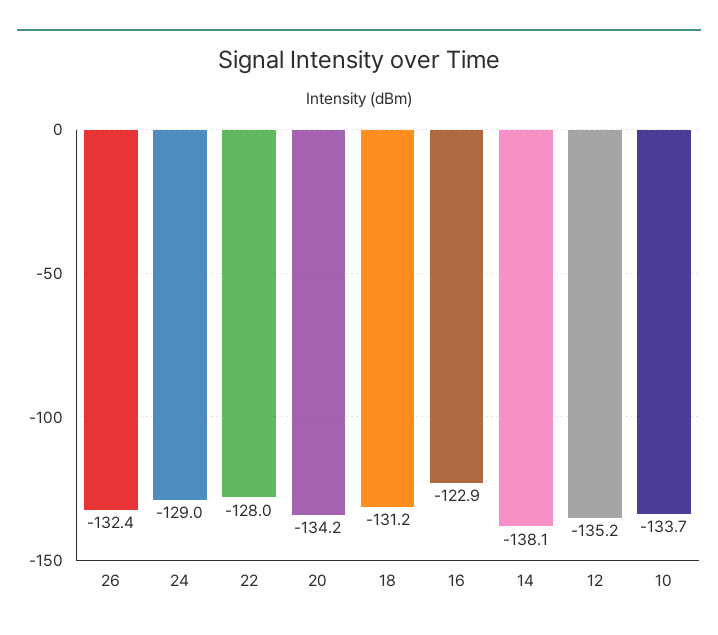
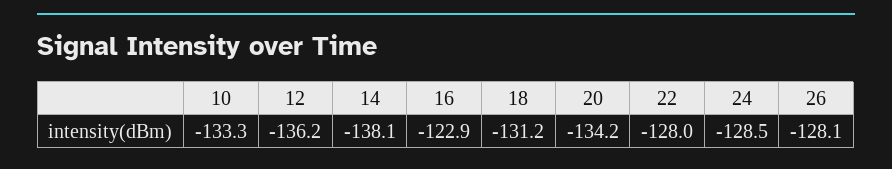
26: -132.4 -> -128.1
24: -129 -> -128.5
12: -135.2 -> -136.2
10: -133.7 -> -133.3

